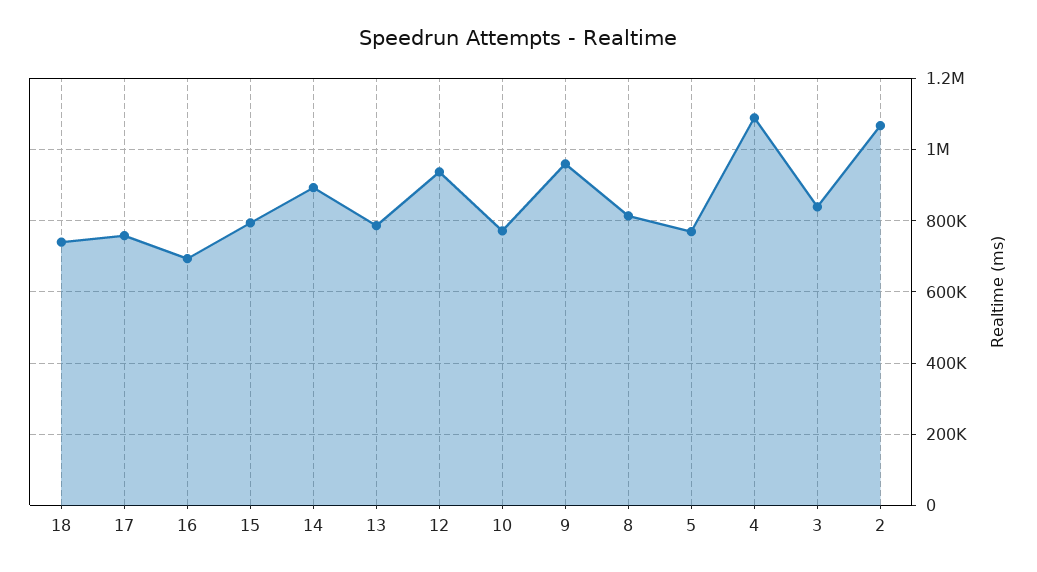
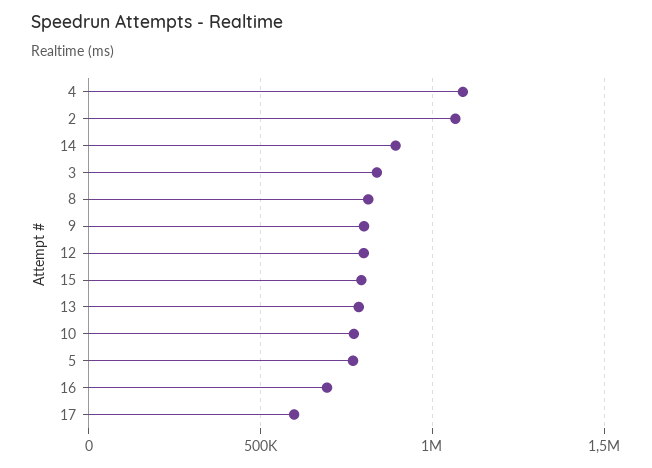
18: 740000 -> none
17: 760000 -> 600000
12: 940000 -> 800000
9: 960000 -> 800000

